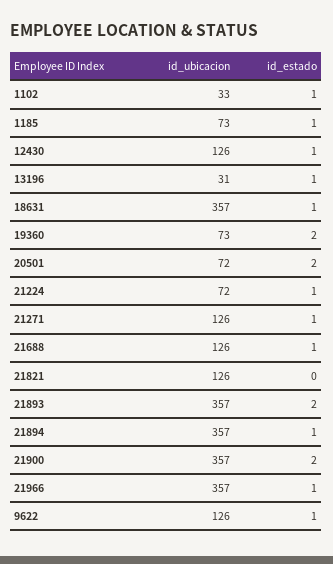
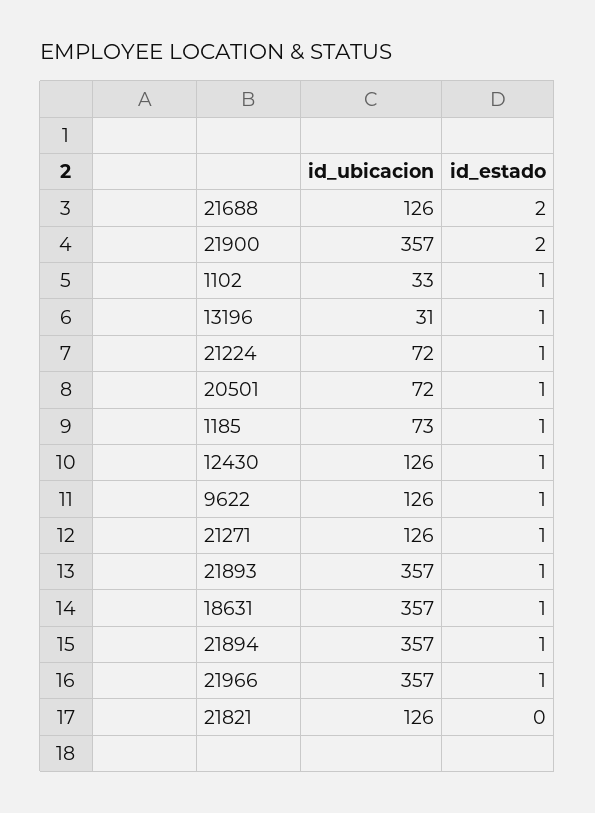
id_ubicacion, 19360: 73 -> none
id_estado, 19360: 2 -> none
id_estado, 20501: 2 -> 1
id_estado, 21688: 1 -> 2
id_estado, 21893: 2 -> 1

